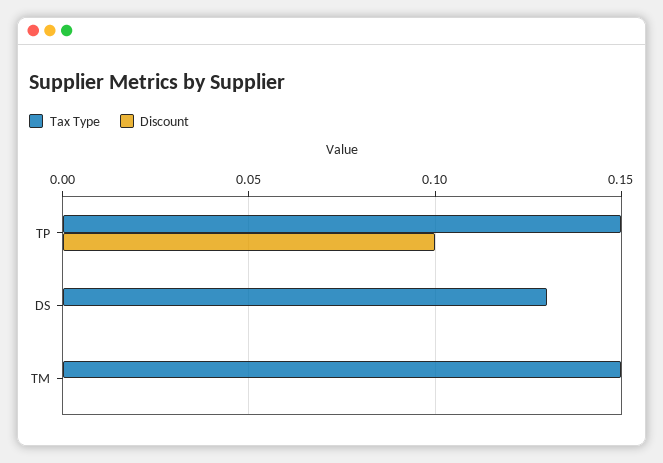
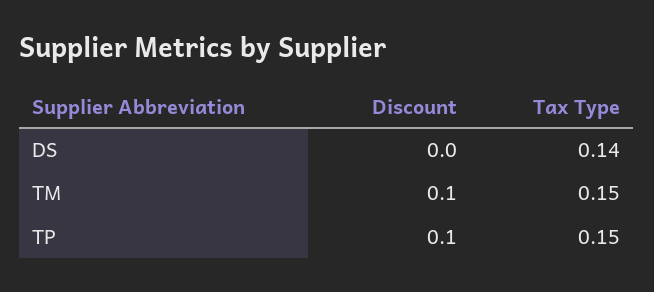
Tax Type, DS: 0.13 -> 0.14
Discount, TM: 0 -> 0.1

